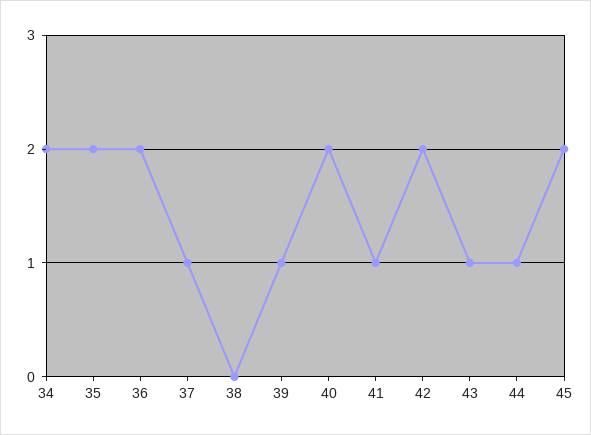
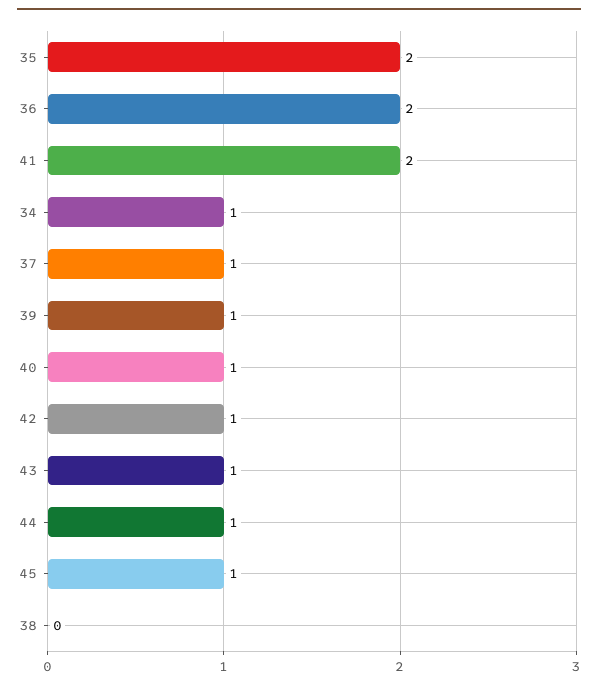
34: 2 -> 1
40: 2 -> 1
41: 1 -> 2
42: 2 -> 1
45: 2 -> 1

